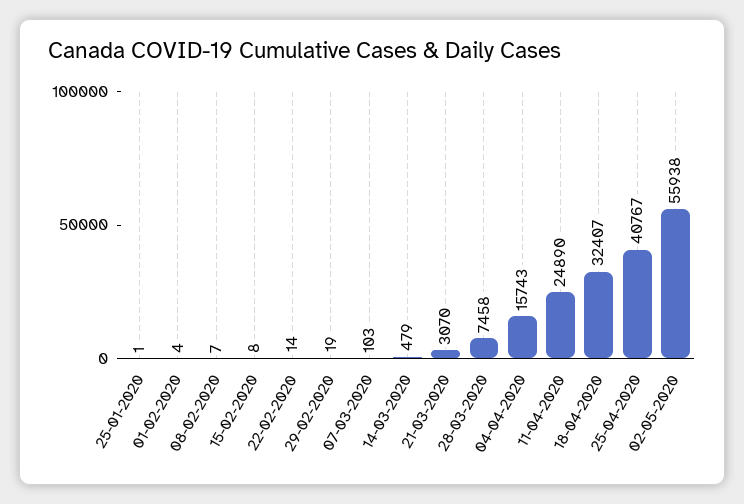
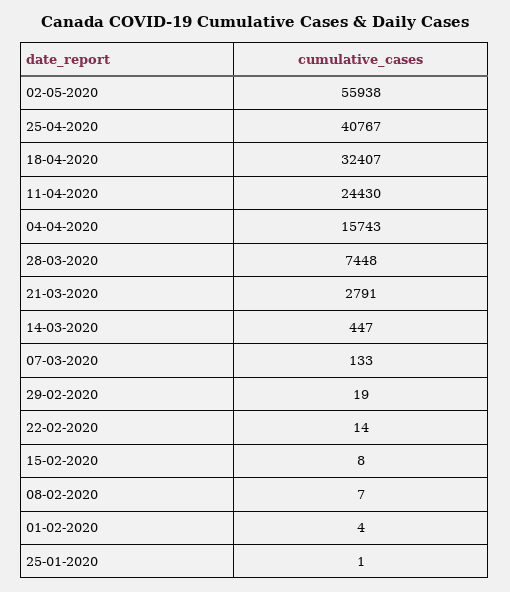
07-03-2020: 103 -> 133
14-03-2020: 479 -> 447
21-03-2020: 3070 -> 2791
28-03-2020: 7458 -> 7448
11-04-2020: 24890 -> 24430

